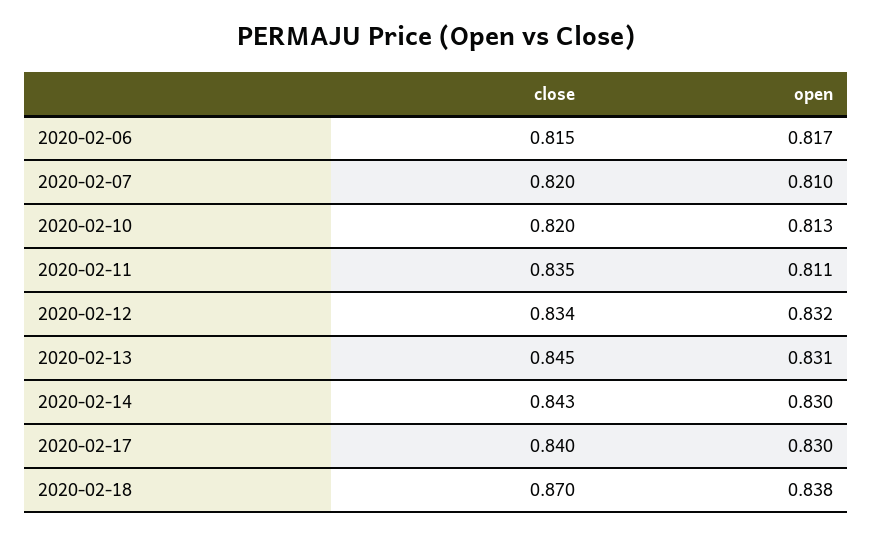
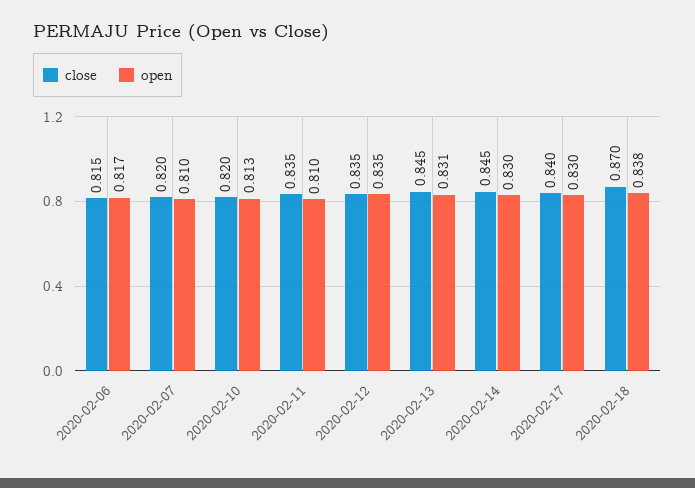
open, 2020-02-11: 0.811 -> 0.81
close, 2020-02-12: 0.834 -> 0.835
open, 2020-02-12: 0.832 -> 0.835
close, 2020-02-14: 0.843 -> 0.845

